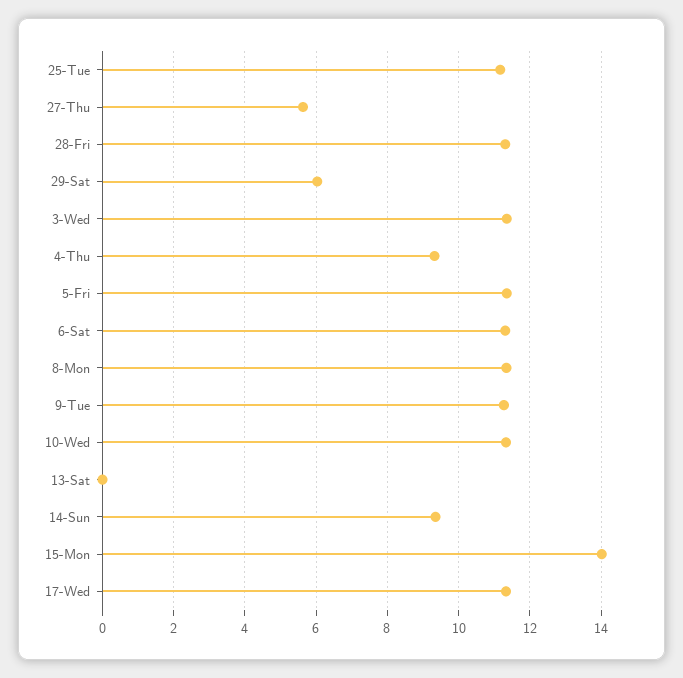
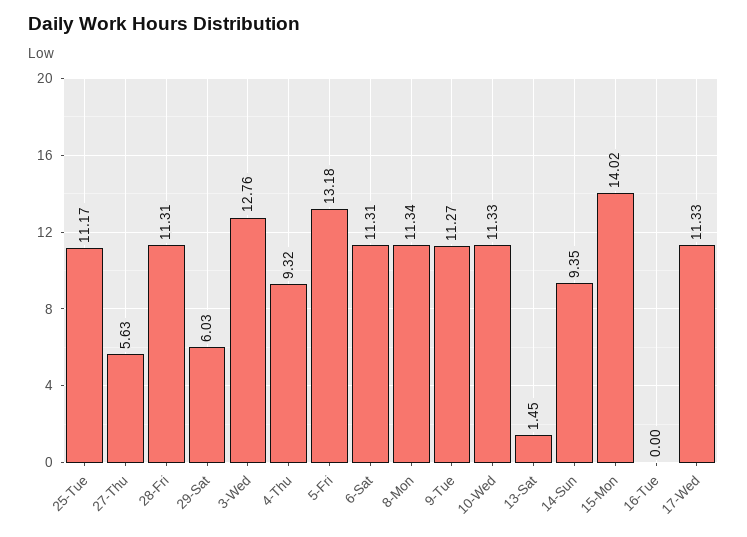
3-Wed: 11.4 -> 12.76
5-Fri: 11.4 -> 13.18
13-Sat: 0 -> 1.45
16-Tue: none -> 0

